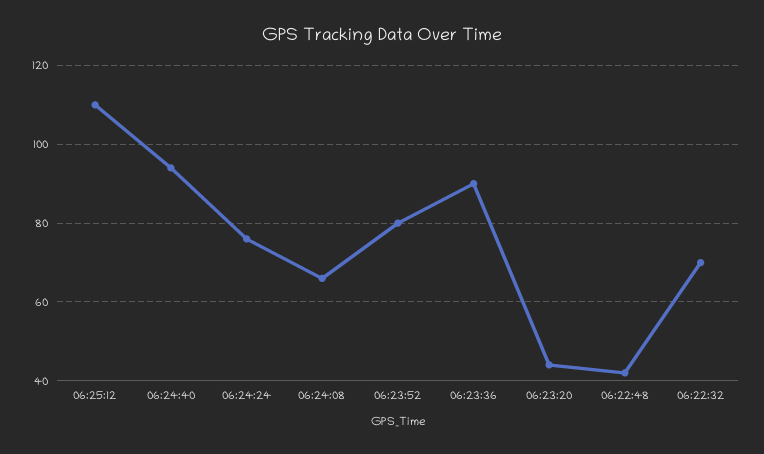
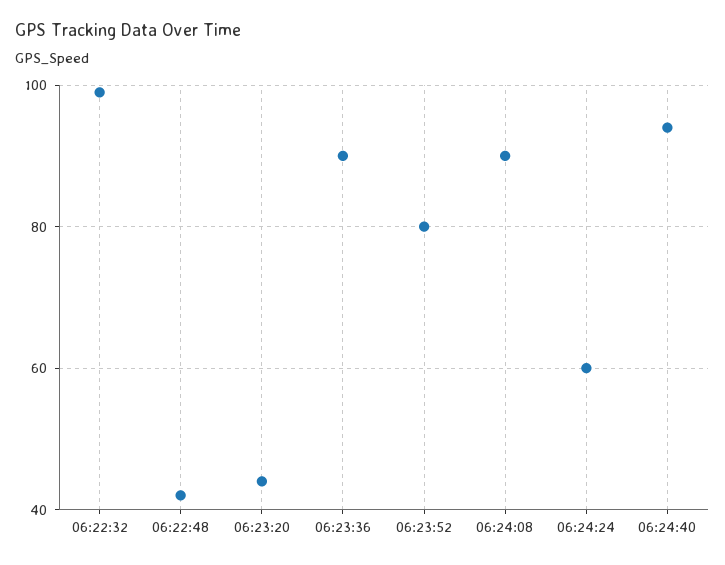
06:25:12: 110 -> none
06:24:24: 75 -> 60
06:24:08: 65 -> 90
06:22:32: 70 -> 100

